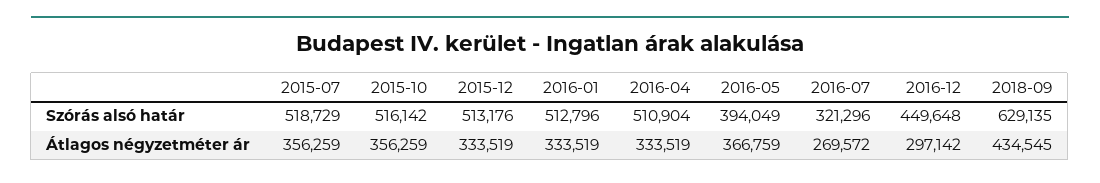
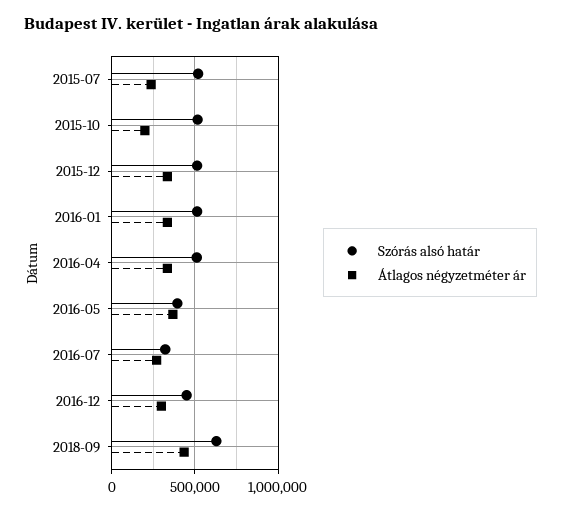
Átlagos négyzetméter ár, 2015-07: 356259 -> 250000
Átlagos négyzetméter ár, 2015-10: 356259 -> 200000

